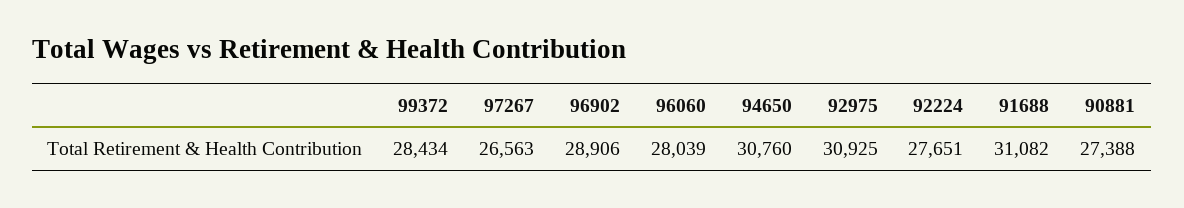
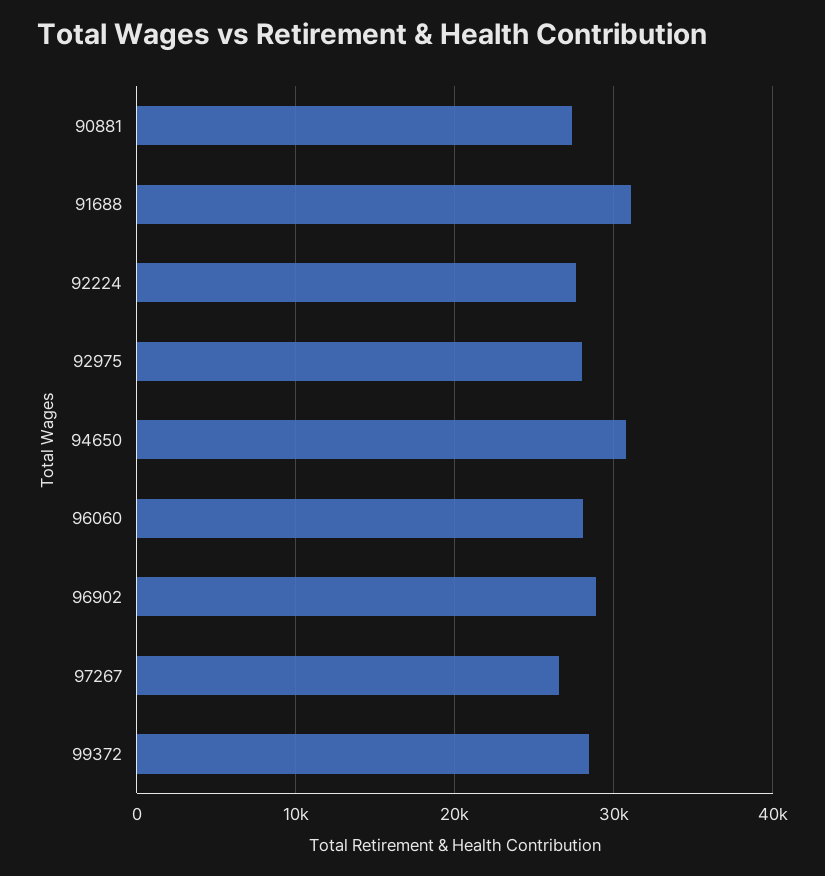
92975: 30925 -> 28000

